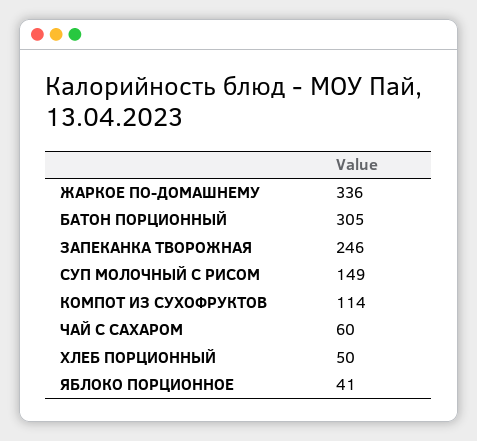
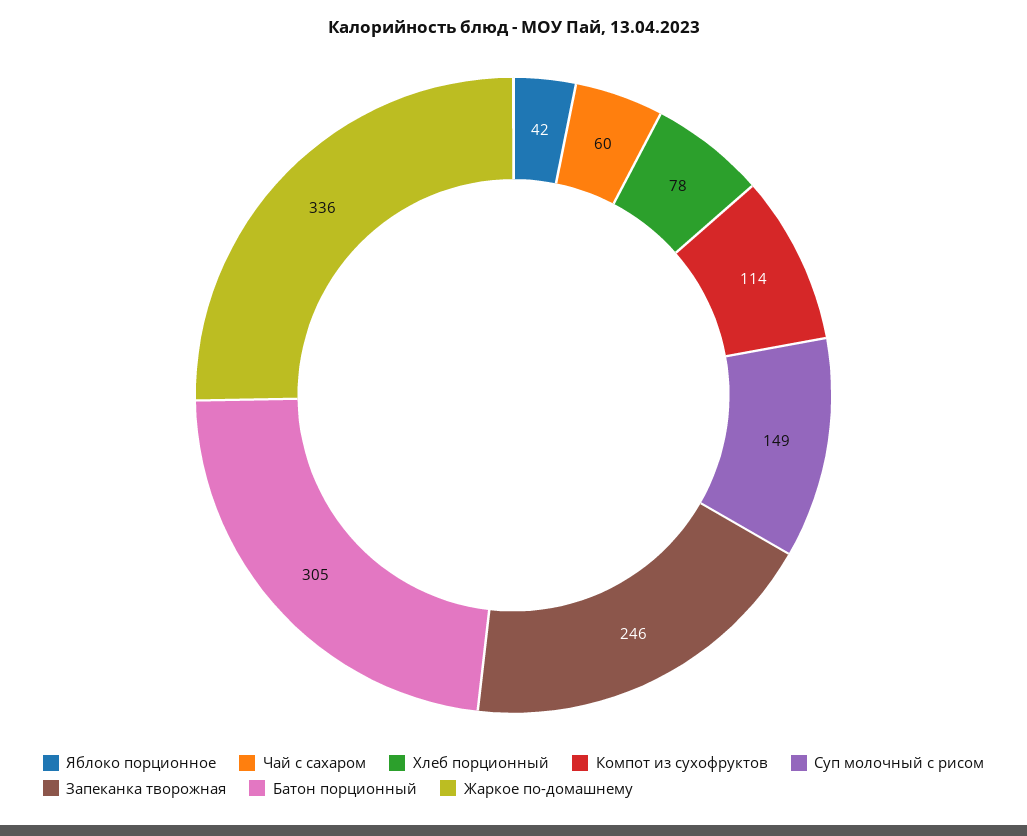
ХЛЕБ ПОРЦИОННЫЙ: 50 -> 78
ЯБЛОКО ПОРЦИОННОЕ: 41 -> 42

